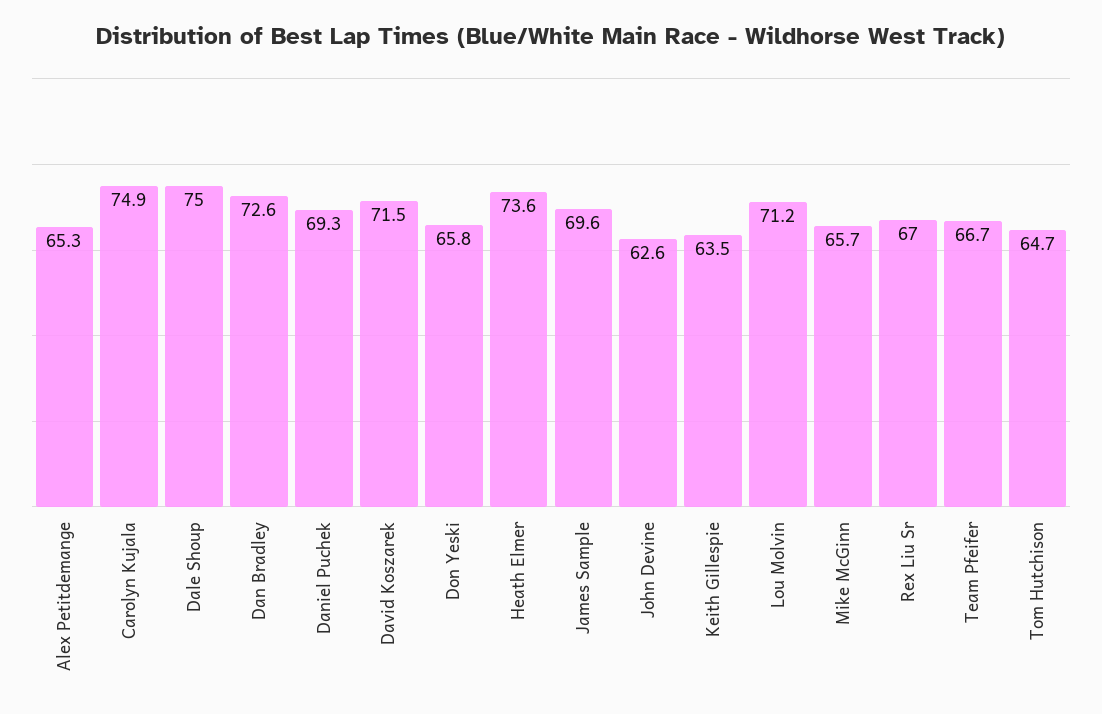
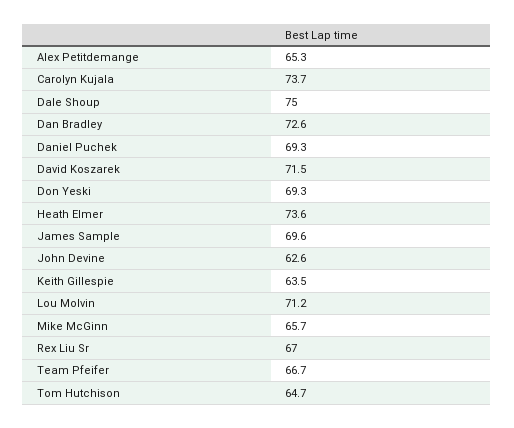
Carolyn Kujala: 74.9 -> 73.7
Don Yeski: 65.8 -> 69.3

